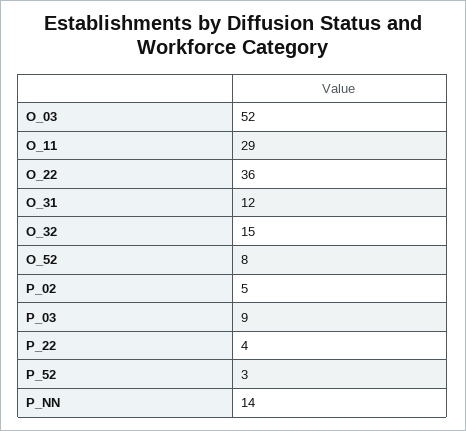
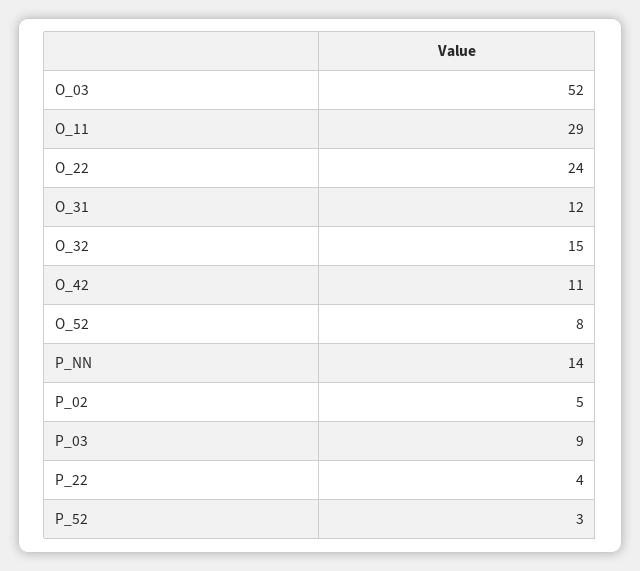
O_22: 36 -> 24
O_42: none -> 11

